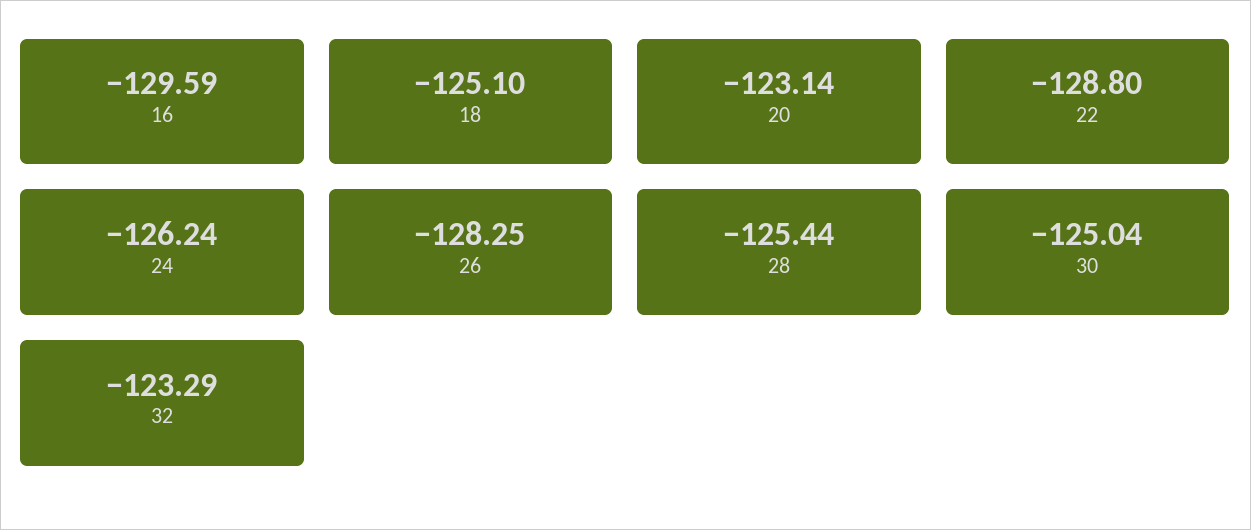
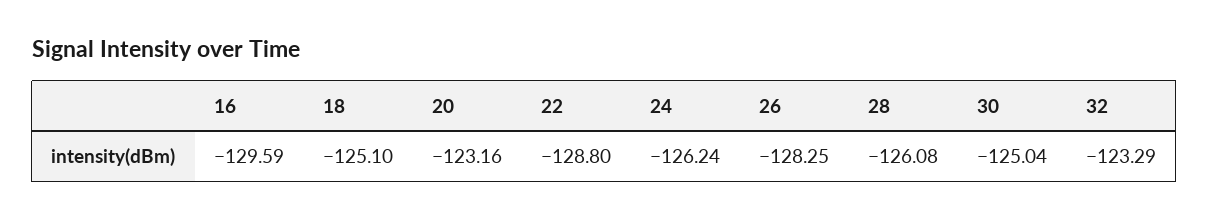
20: -123.14 -> -123.16
28: -125.44 -> -126.08

